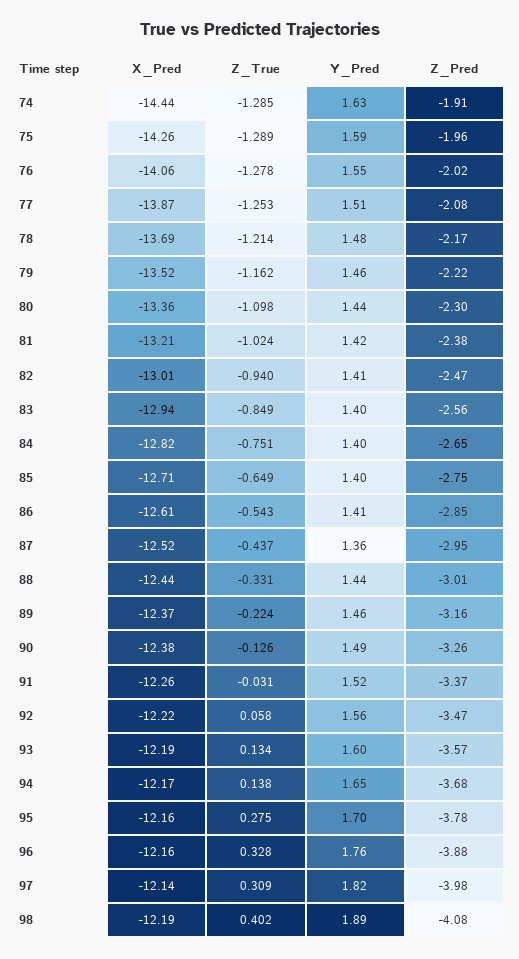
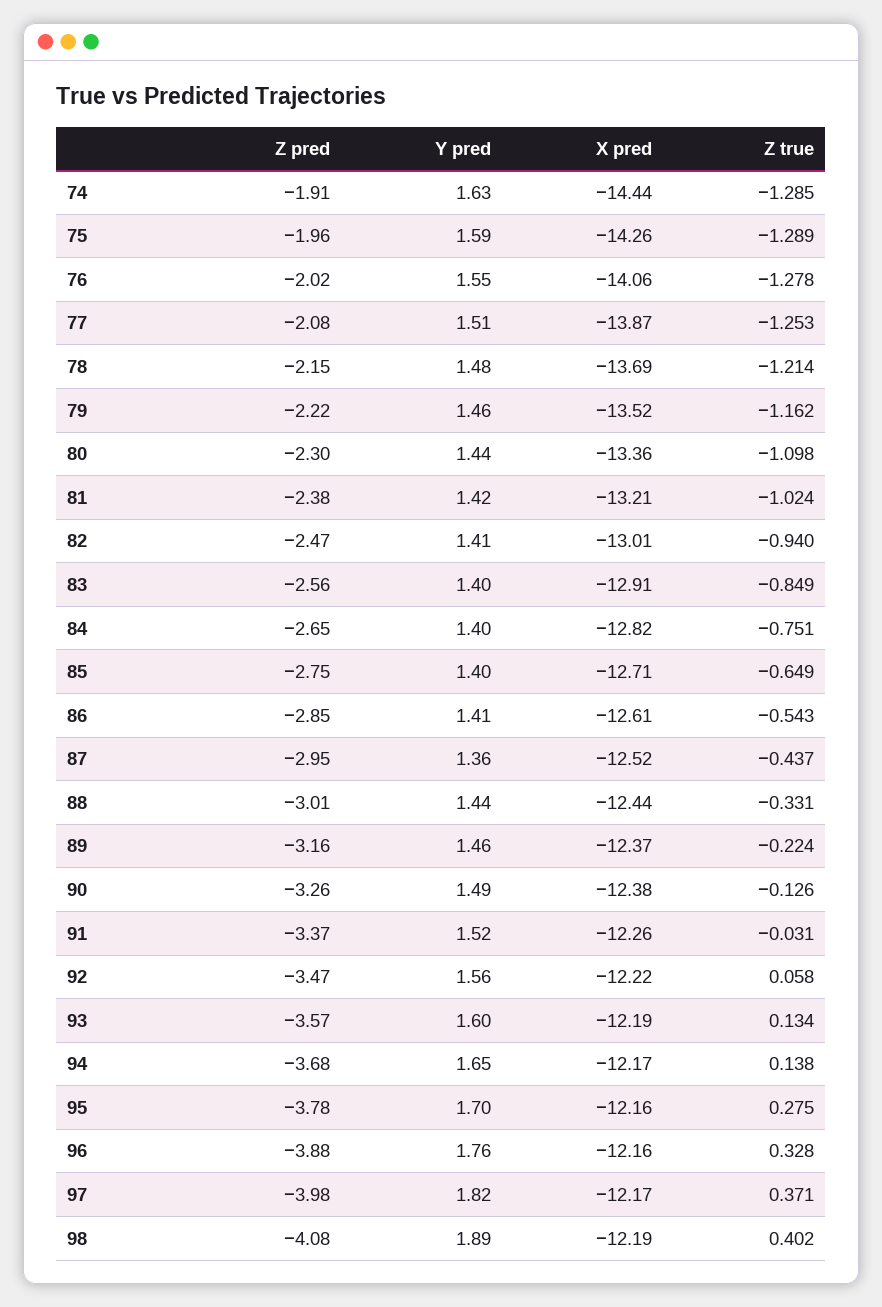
Z_Pred, 78: -2.17 -> -2.15
X_Pred, 83: -12.94 -> -12.91
X_Pred, 97: -12.14 -> -12.17
Z_True, 97: 0.309 -> 0.371

